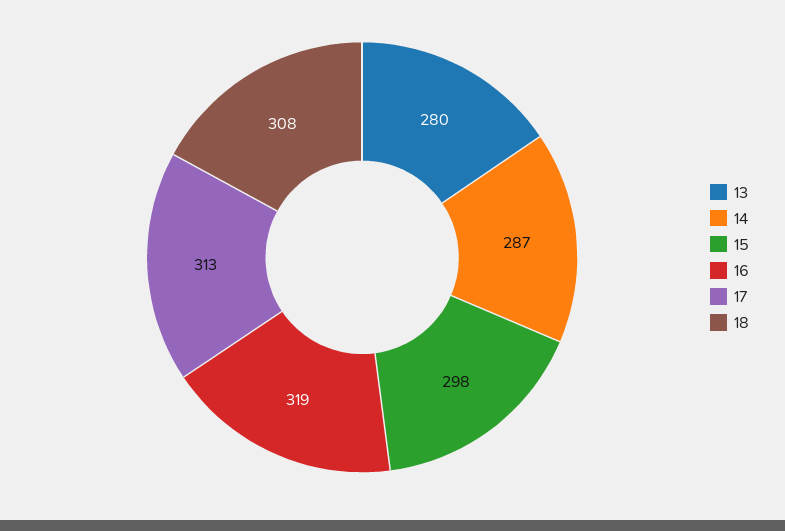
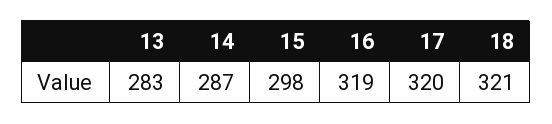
13: 280 -> 283
17: 313 -> 320
18: 308 -> 321

